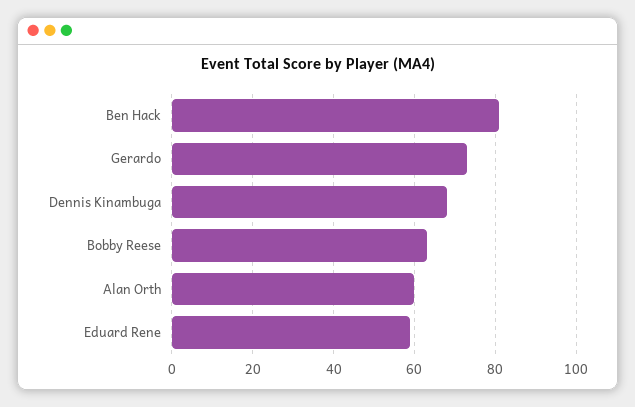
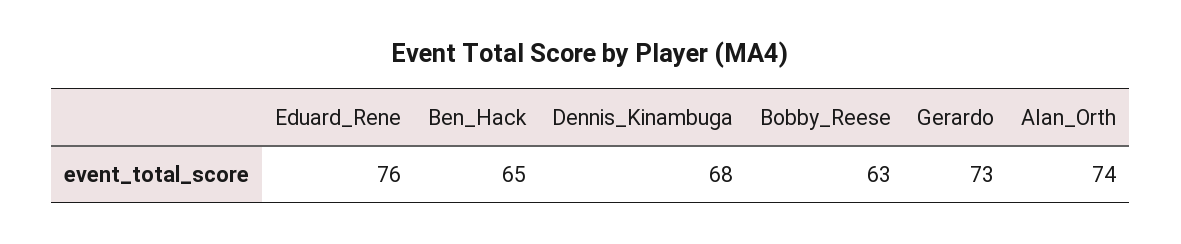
Ben Hack: 80 -> 65
Alan Orth: 60 -> 74
Eduard Rene: 60 -> 76

